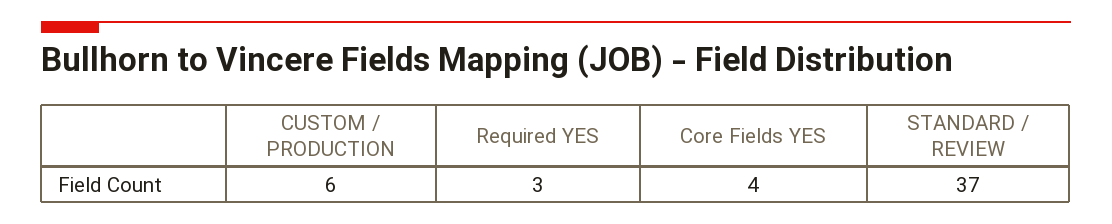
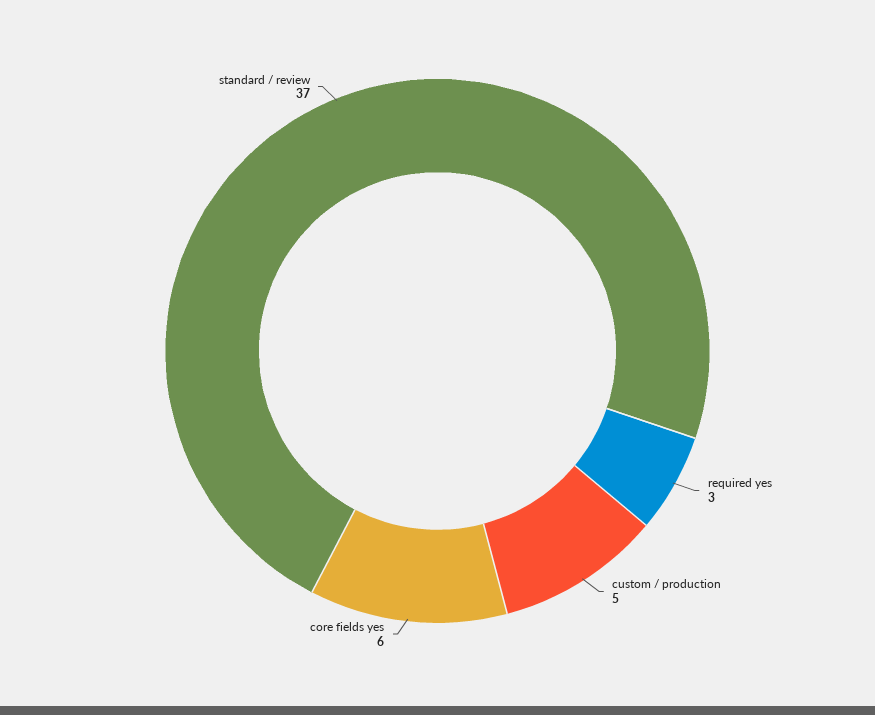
CUSTOM / PRODUCTION: 6 -> 5
Core Fields YES: 4 -> 6

